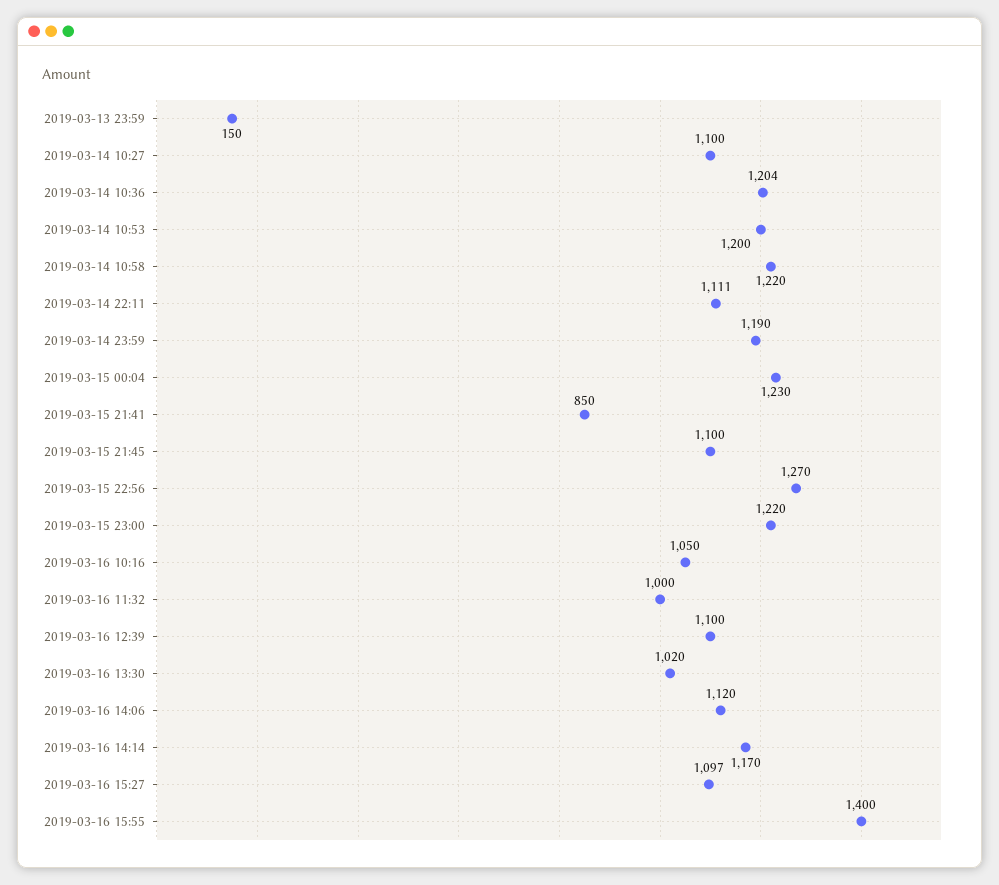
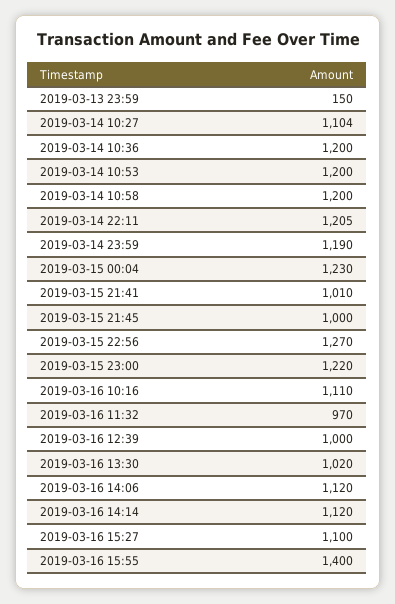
2019-03-14 10:27: 1100 -> 1104
2019-03-14 10:36: 1204 -> 1200
2019-03-14 10:58: 1220 -> 1200
2019-03-14 22:11: 1111 -> 1205
2019-03-15 21:41: 850 -> 1010
2019-03-15 21:45: 1100 -> 1000
2019-03-16 10:16: 1050 -> 1110
2019-03-16 11:32: 1000 -> 970
2019-03-16 12:39: 1100 -> 1000
2019-03-16 14:14: 1170 -> 1120
2019-03-16 15:27: 1097 -> 1100

